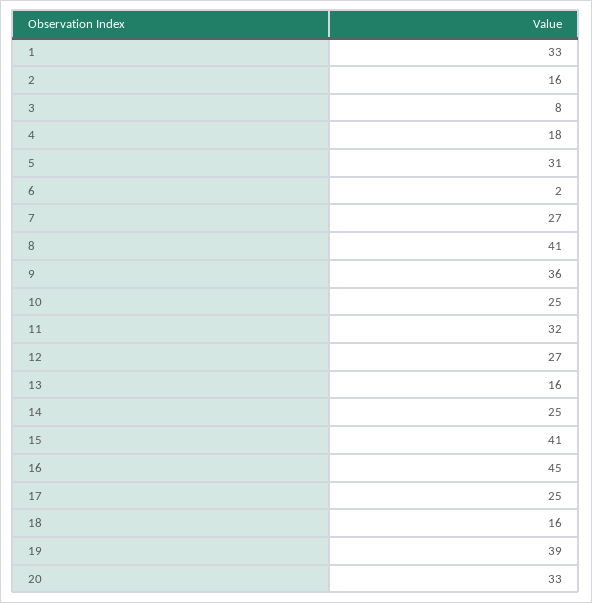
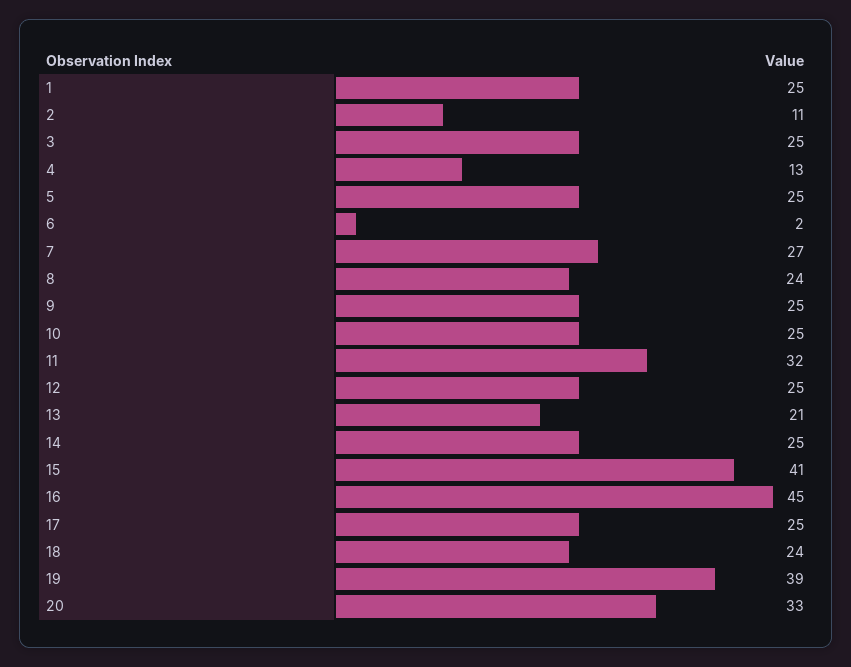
1: 33 -> 25
2: 16 -> 11
3: 8 -> 25
4: 18 -> 13
5: 31 -> 25
8: 41 -> 24
9: 36 -> 25
12: 27 -> 25
13: 16 -> 21
18: 16 -> 24

